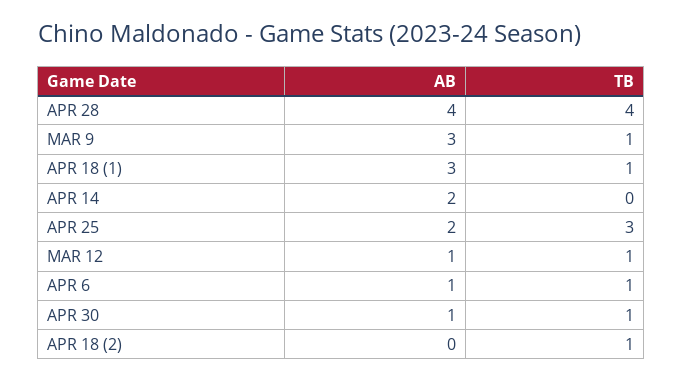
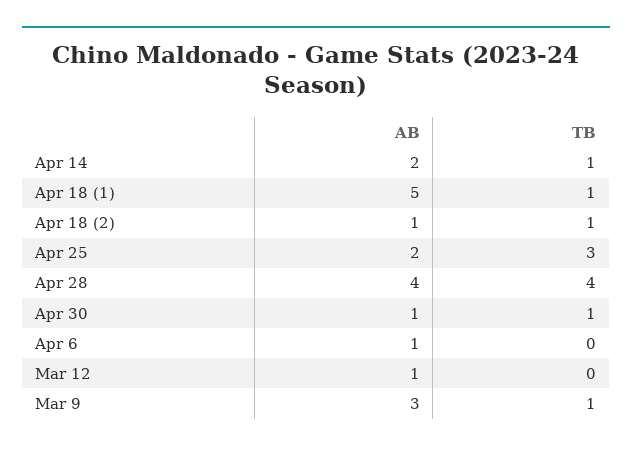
AB, APR 18 (1): 3 -> 5
TB, APR 14: 0 -> 1
TB, MAR 12: 1 -> 0
TB, APR 6: 1 -> 0
AB, APR 18 (2): 0 -> 1

